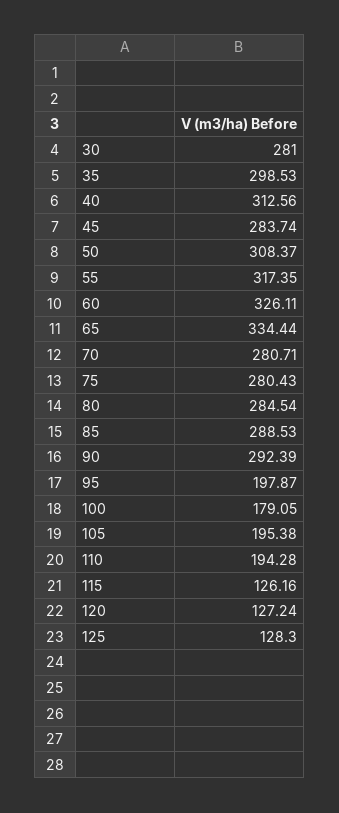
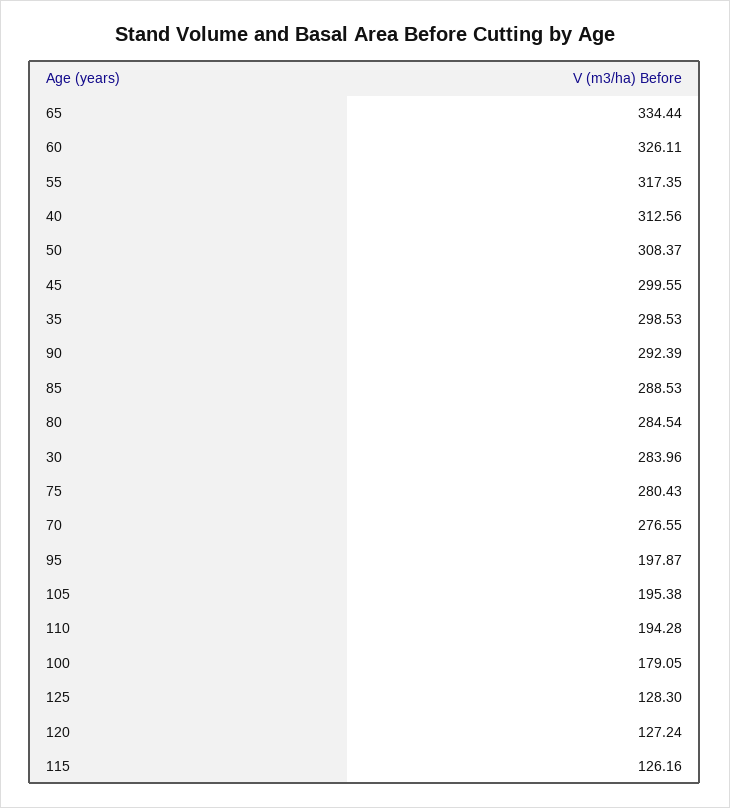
30: 281 -> 283.96
45: 283.74 -> 299.55
70: 280.71 -> 276.55

